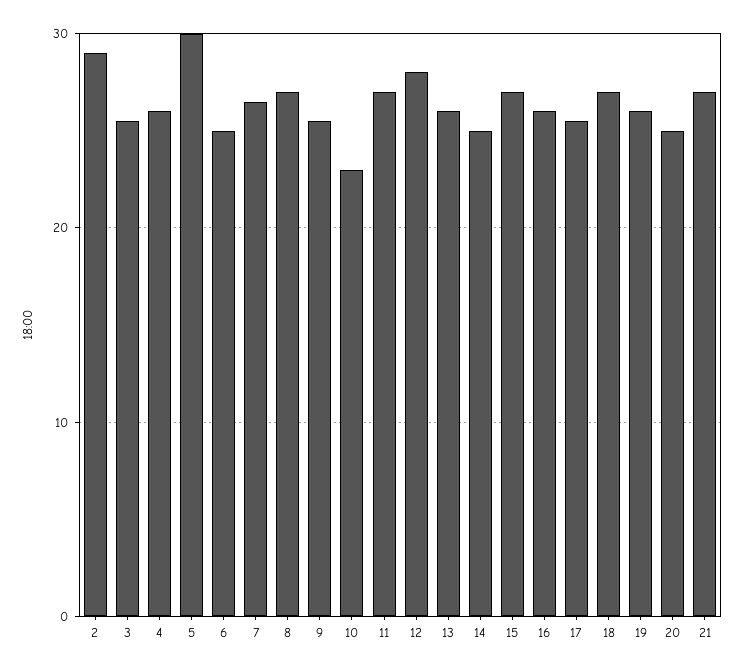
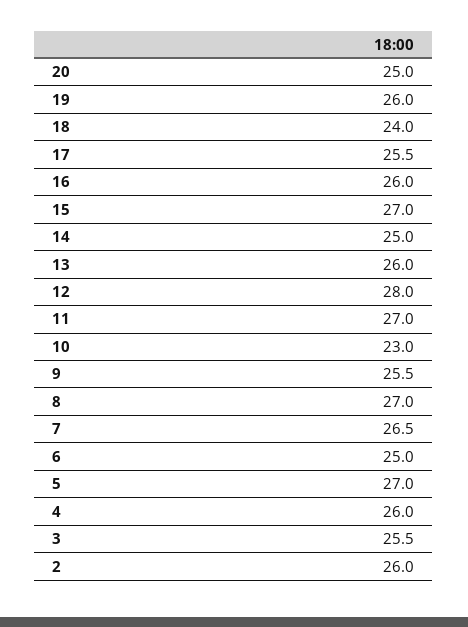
2: 29 -> 26
5: 30 -> 27
18: 27 -> 24
21: 27 -> none

